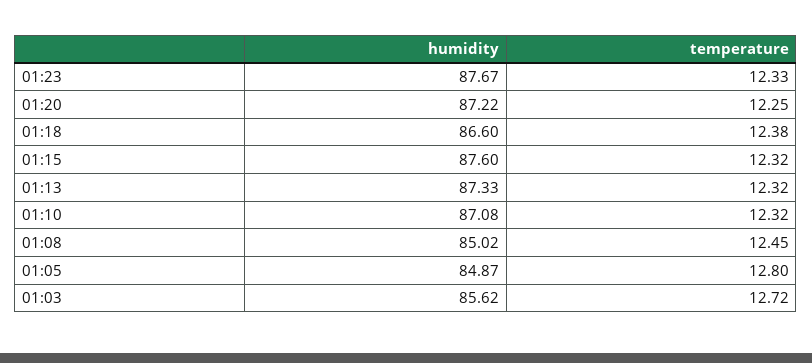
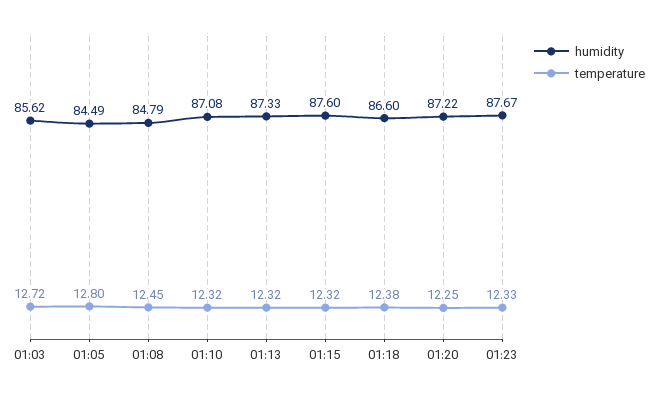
humidity, 01:08: 85.02 -> 84.79
humidity, 01:05: 84.87 -> 84.49

